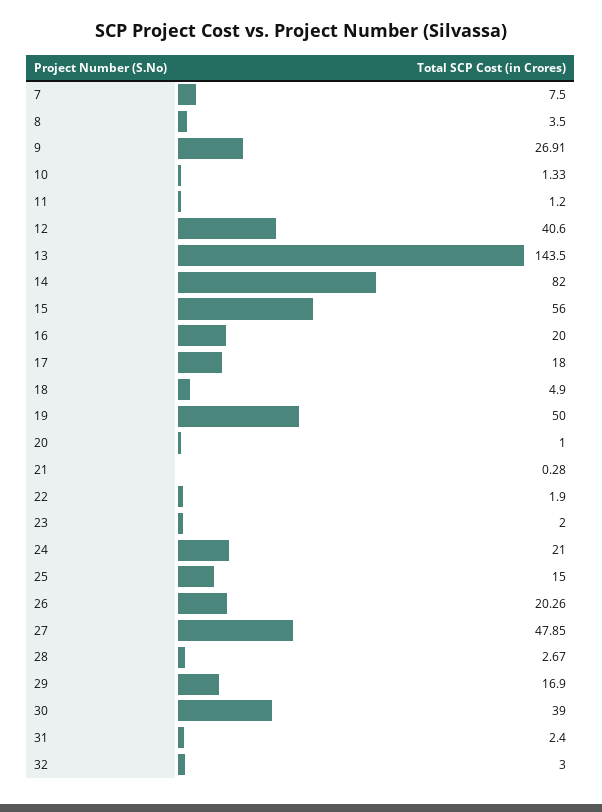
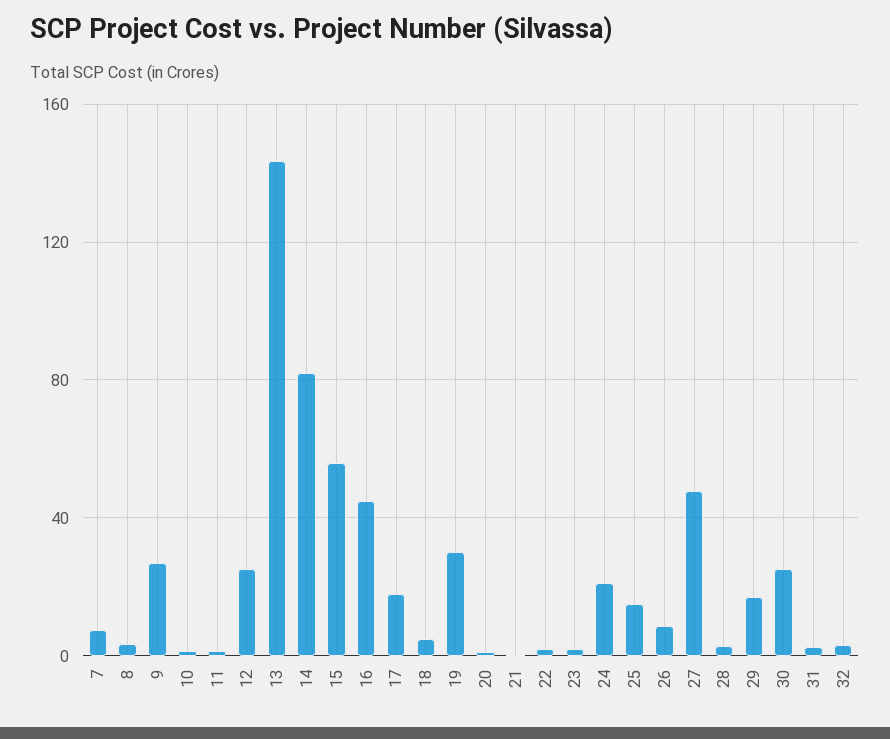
12: 40.6 -> 25
16: 20 -> 45
19: 50 -> 30
26: 20.26 -> 10
30: 39 -> 25

